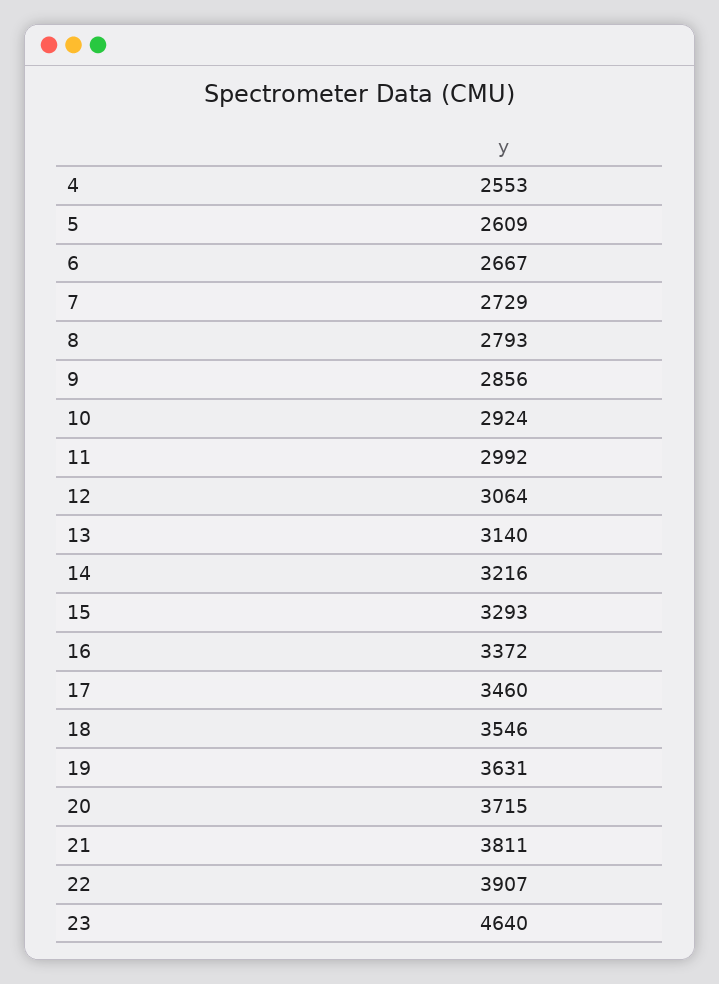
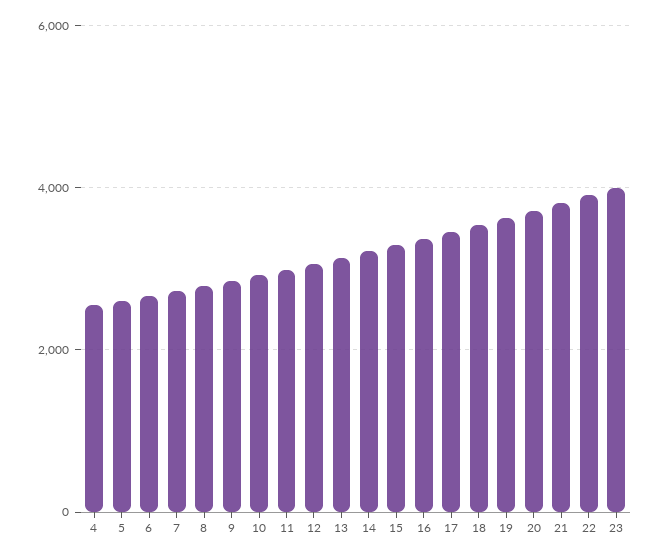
23: 4640 -> 4000

